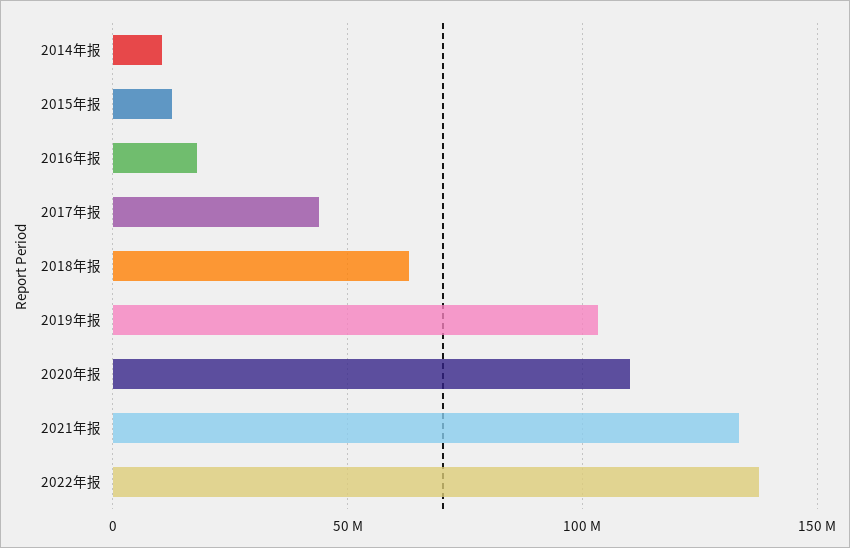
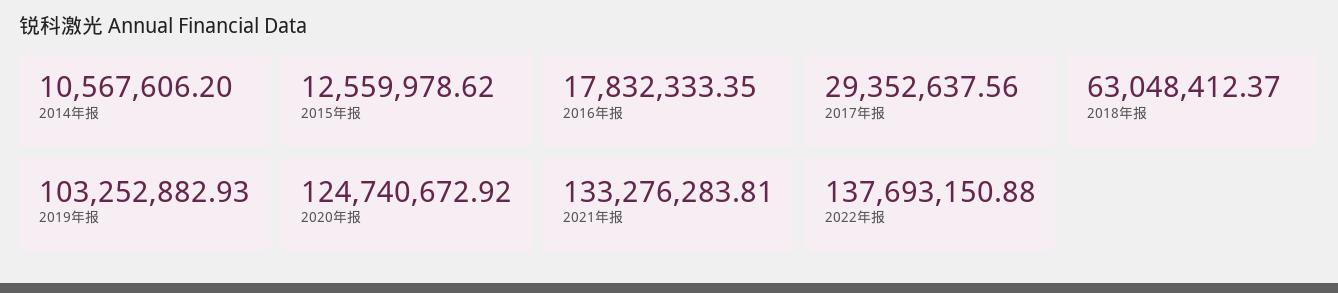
2017年报: 45000000 -> 29352637.56
2020年报: 110000000 -> 124740672.92

